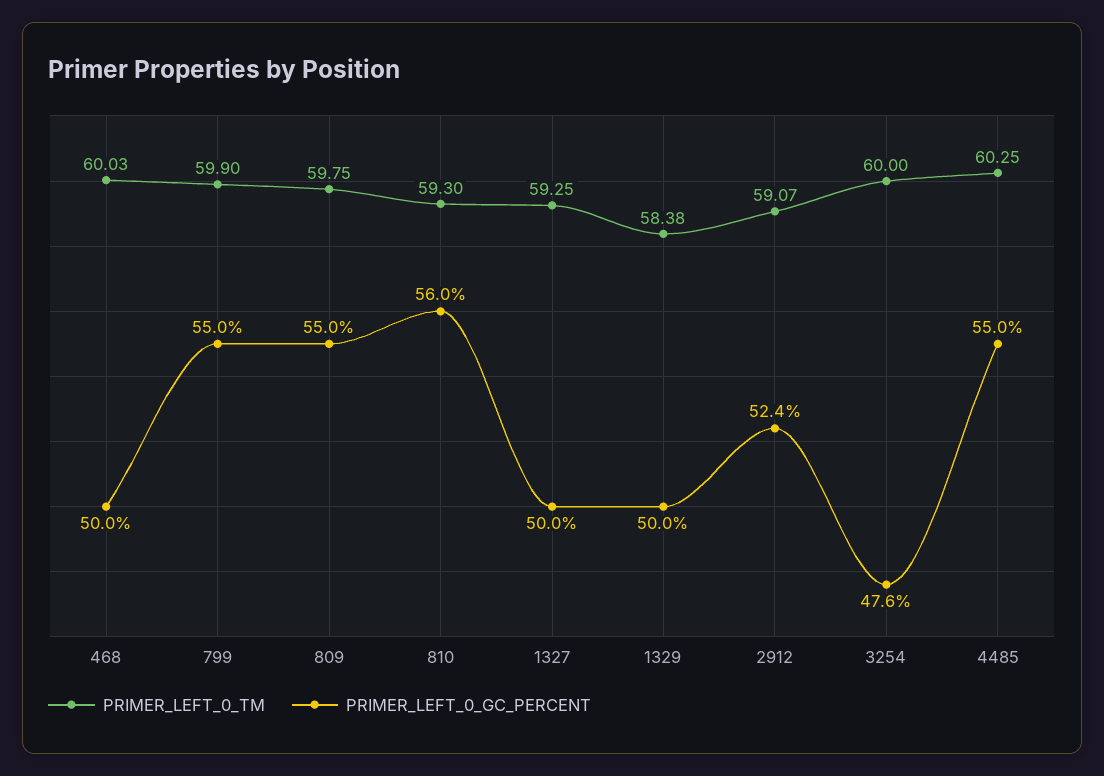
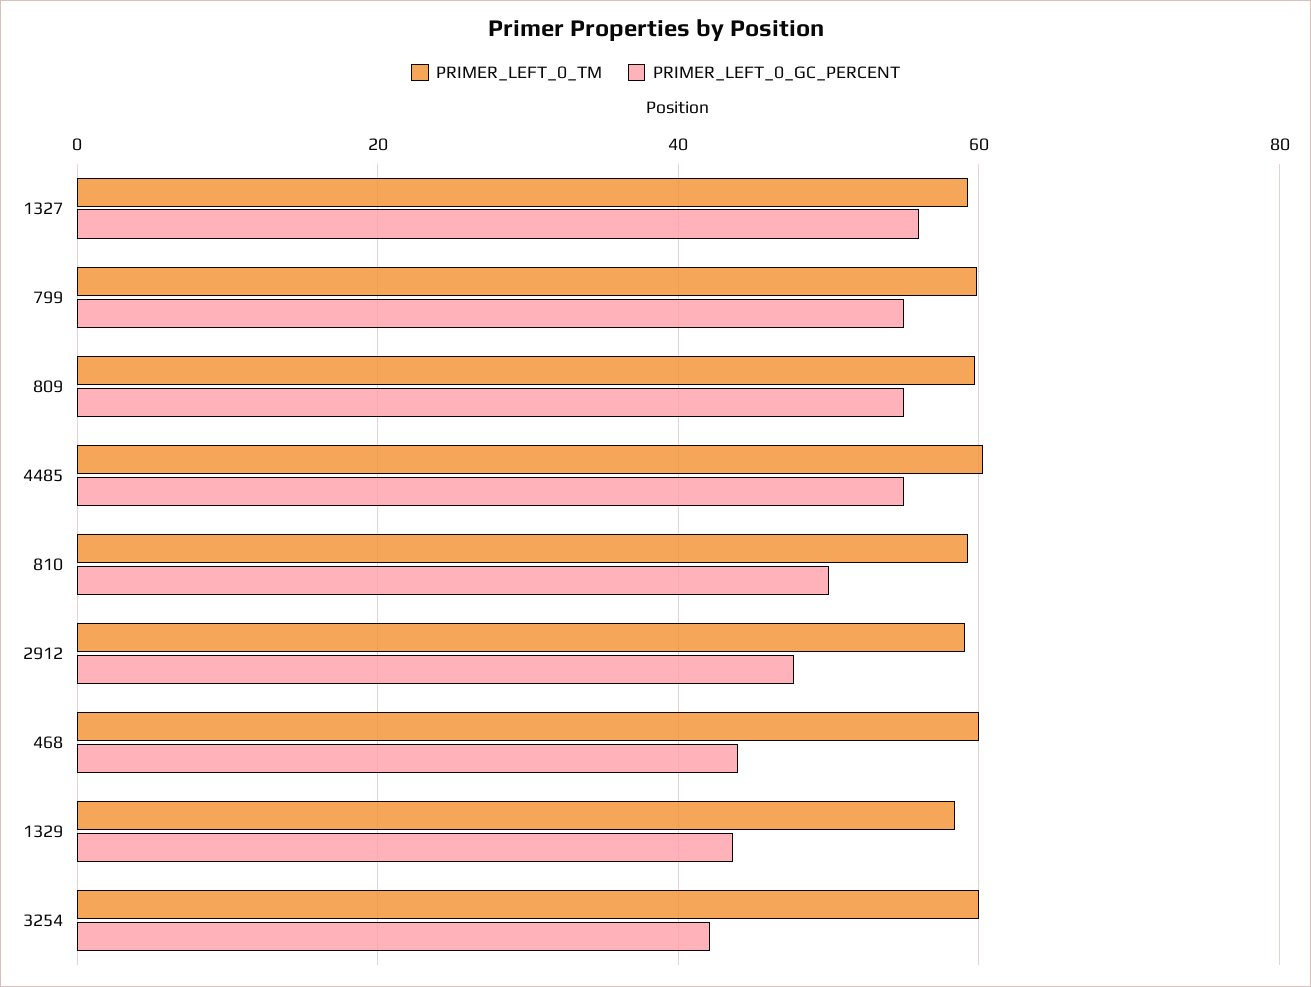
PRIMER_LEFT_0_GC_PERCENT, 468: 50 -> 44
PRIMER_LEFT_0_GC_PERCENT, 810: 56 -> 50
PRIMER_LEFT_0_GC_PERCENT, 1327: 50 -> 56
PRIMER_LEFT_0_GC_PERCENT, 1329: 50 -> 44
PRIMER_LEFT_0_GC_PERCENT, 2912: 52.4 -> 48
PRIMER_LEFT_0_GC_PERCENT, 3254: 47.6 -> 42

